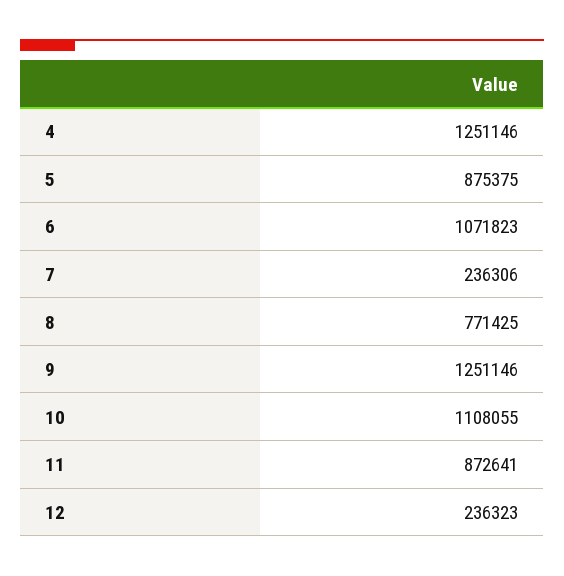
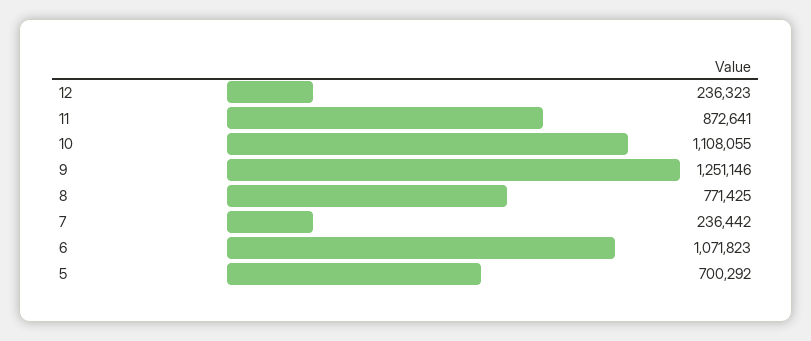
4: 1251146 -> none
5: 875375 -> 700292
7: 236306 -> 236442

